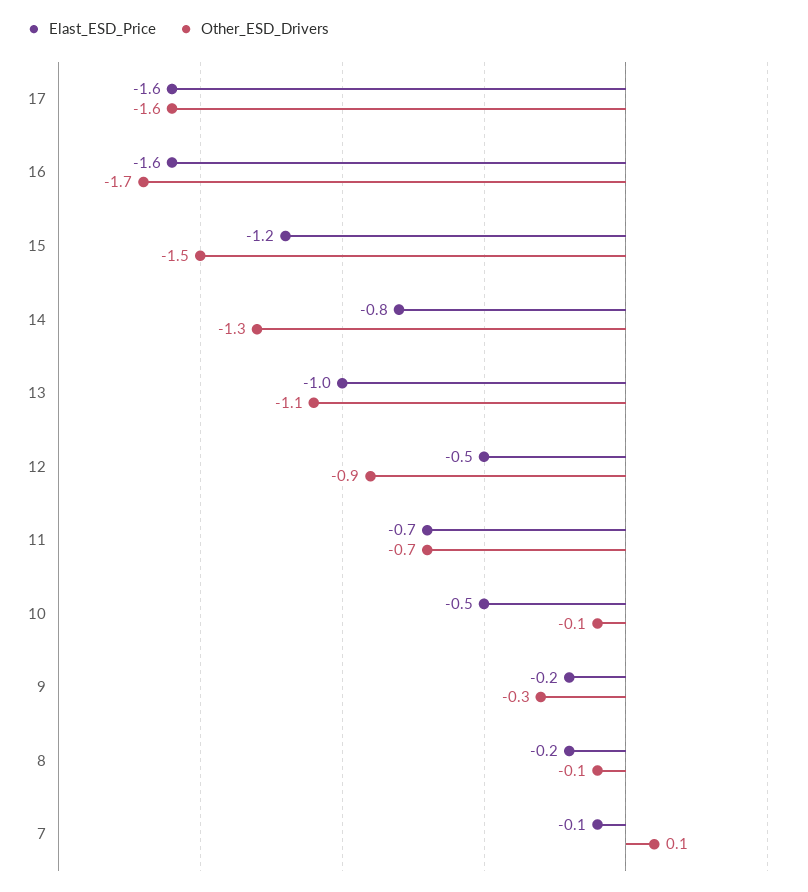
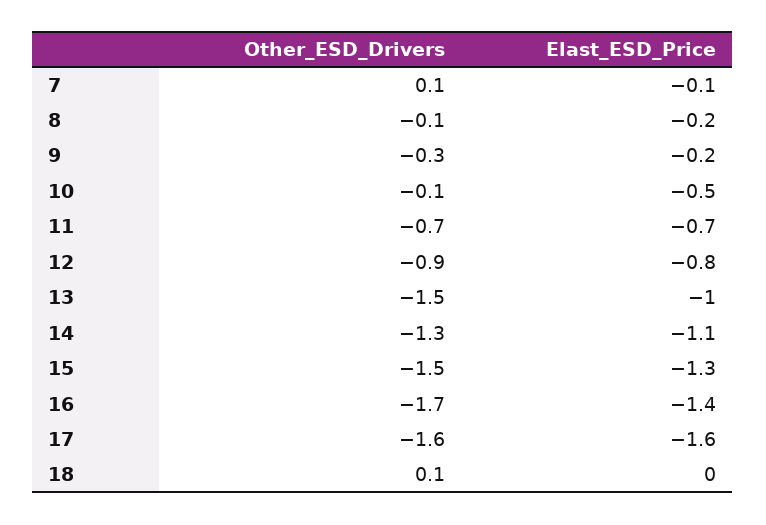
Elast_ESD_Price, 16: -1.6 -> -1.4
Elast_ESD_Price, 15: -1.2 -> -1.3
Elast_ESD_Price, 14: -0.8 -> -1.1
Other_ESD_Drivers, 13: -1.1 -> -1.5
Elast_ESD_Price, 12: -0.5 -> -0.8
Other_ESD_Drivers, 18: none -> 0.1
Elast_ESD_Price, 18: none -> 0

